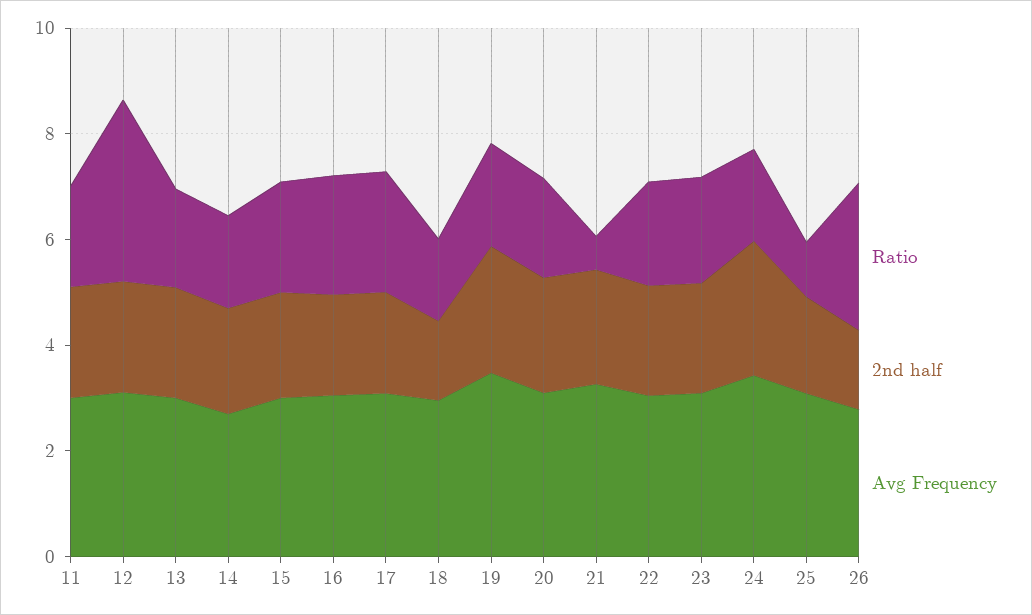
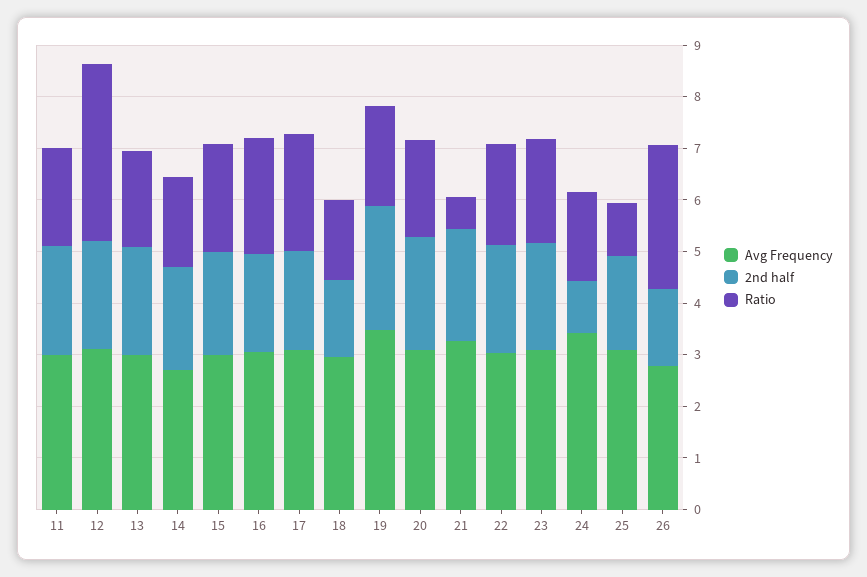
2nd half, 24: 2.5 -> 1

